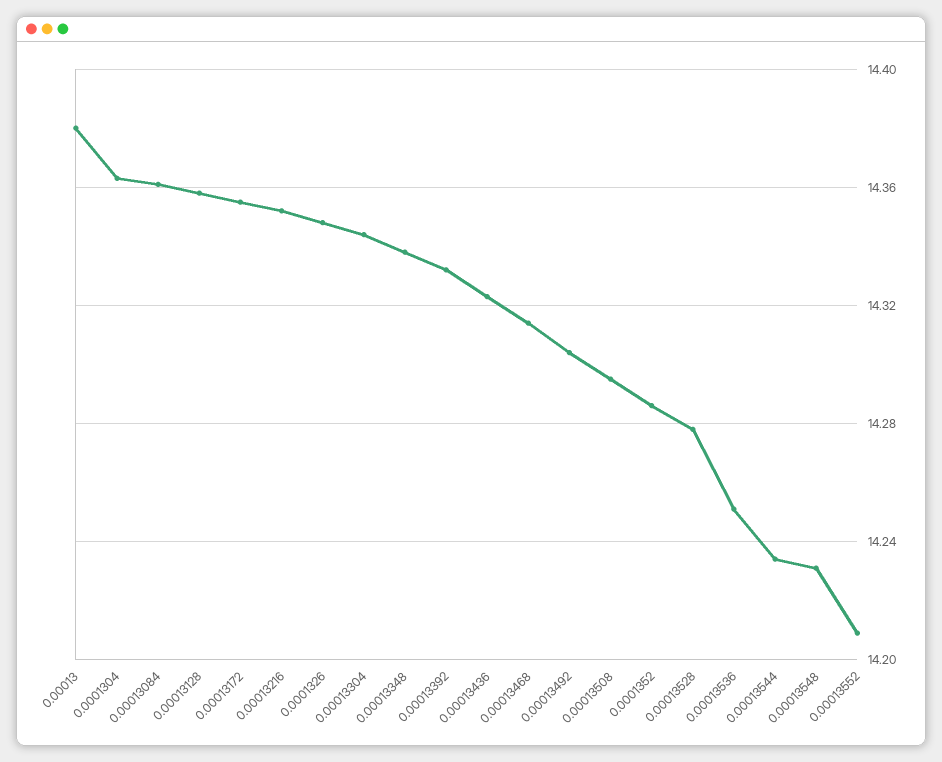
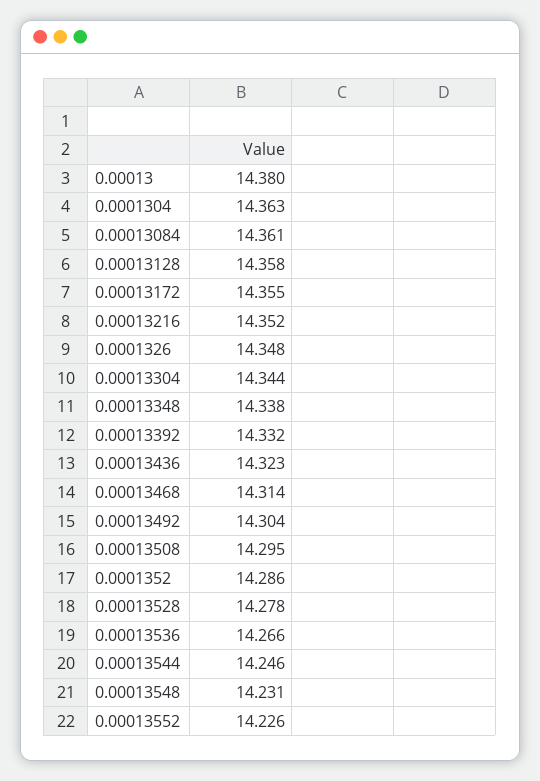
0.00013536: 14.25 -> 14.266
0.00013544: 14.235 -> 14.246
0.00013552: 14.21 -> 14.226

